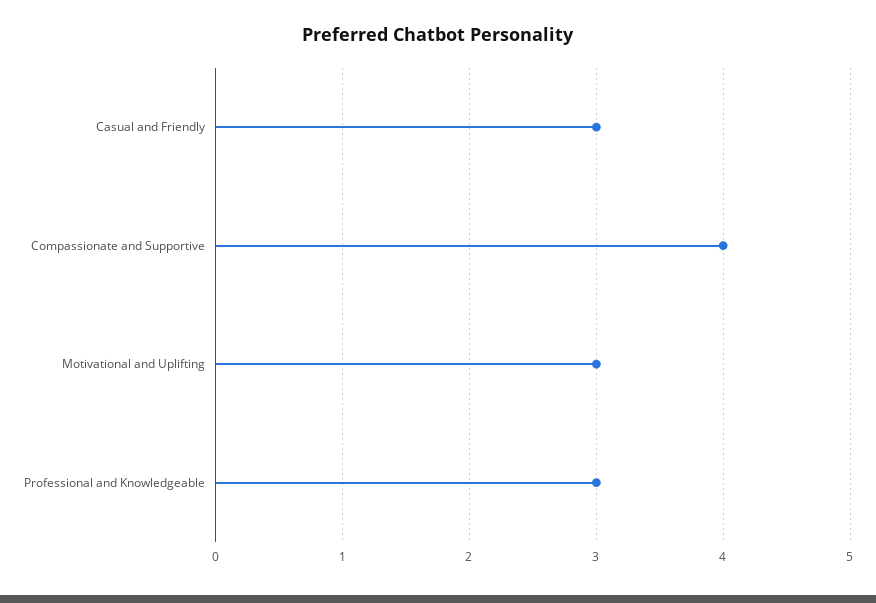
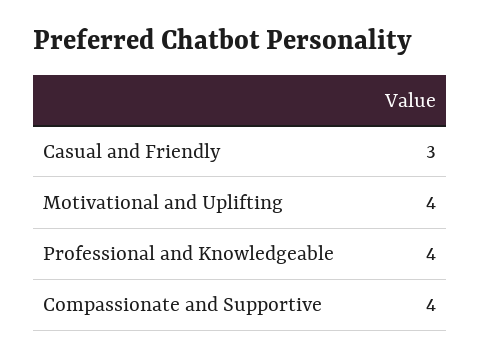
Motivational and Uplifting: 3 -> 4
Professional and Knowledgeable: 3 -> 4

